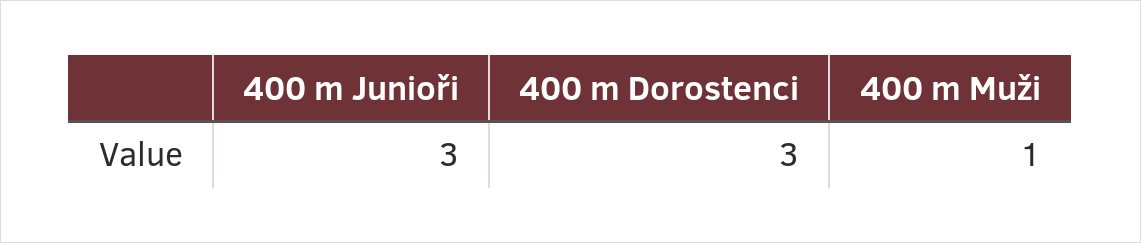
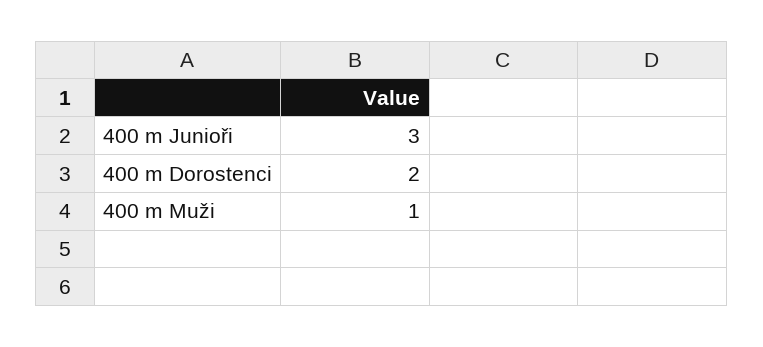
400 m Dorostenci: 3 -> 2

